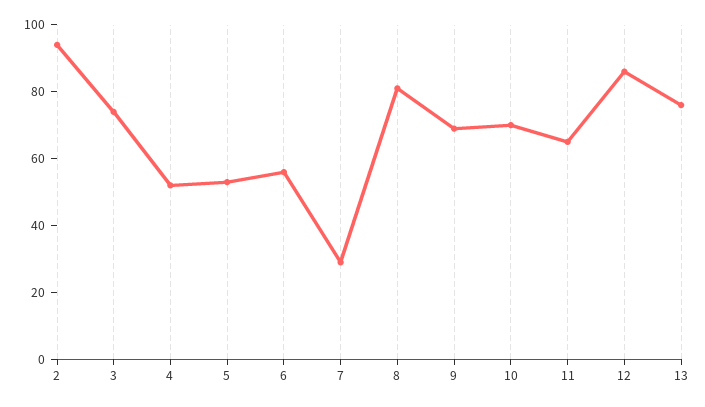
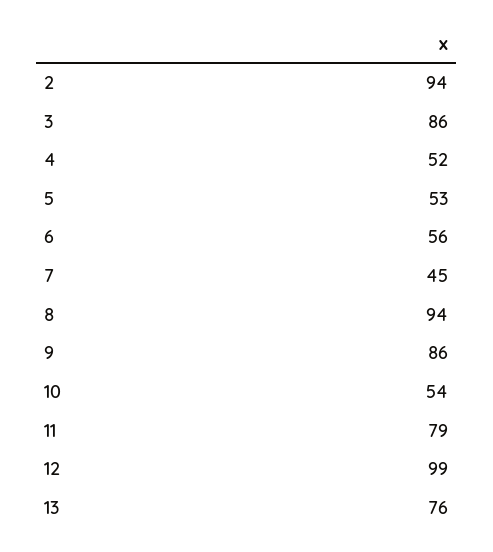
3: 75 -> 86
7: 30 -> 45
8: 80 -> 94
9: 70 -> 86
10: 70 -> 54
11: 65 -> 79
12: 85 -> 99

